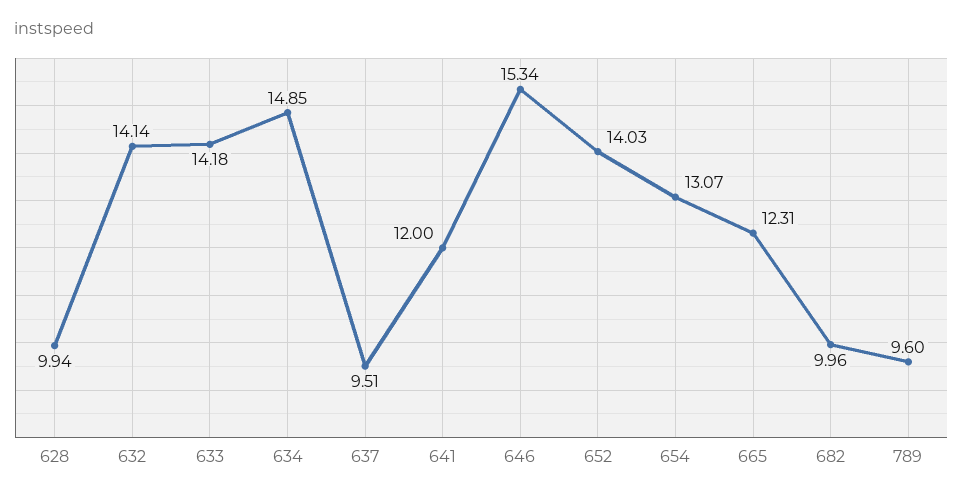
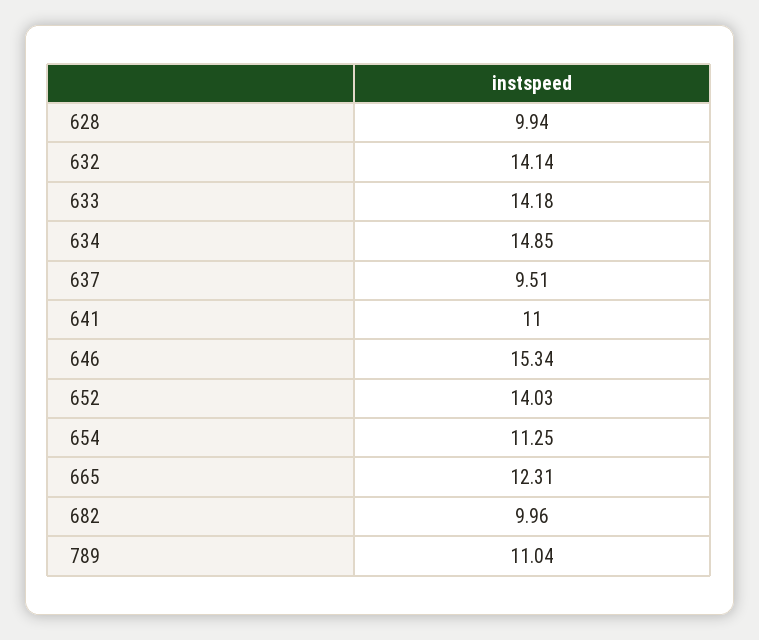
641: 12 -> 11
654: 13.07 -> 11.25
789: 9.6 -> 11.04

